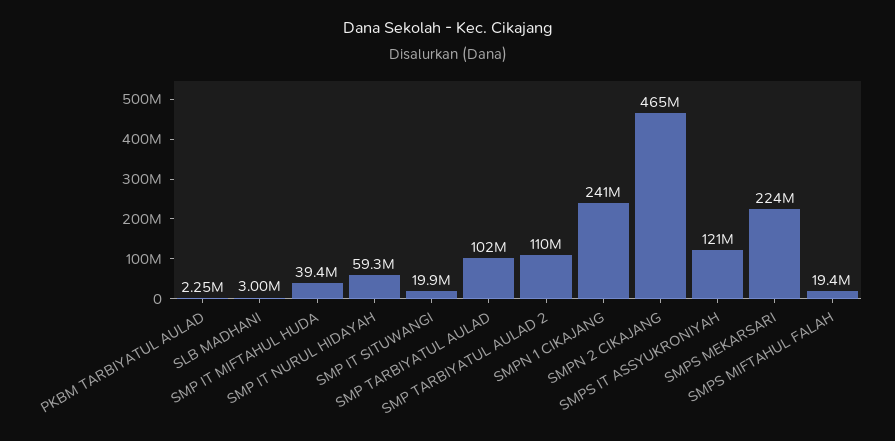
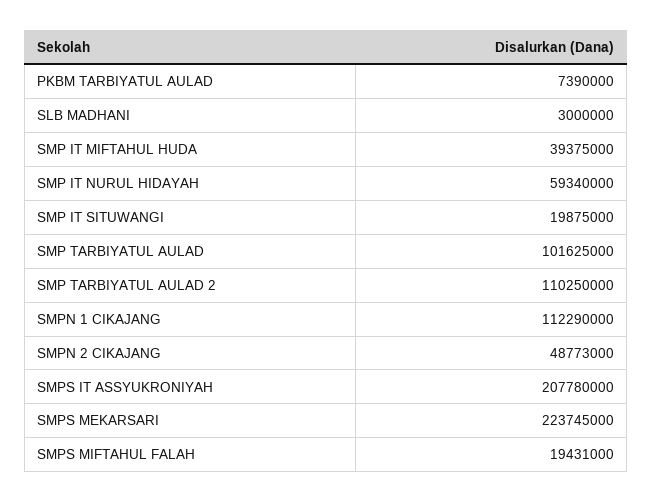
PKBM TARBIYATUL AULAD: 2250000 -> 7390000
SMPN 1 CIKAJANG: 241000000 -> 112290000
SMPN 2 CIKAJANG: 465000000 -> 48773000
SMPS IT ASSYUKRONIYAH: 121000000 -> 207780000

